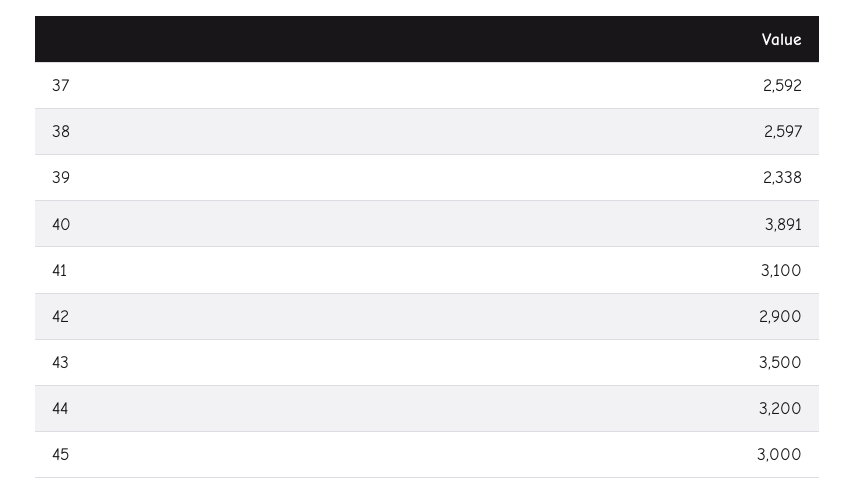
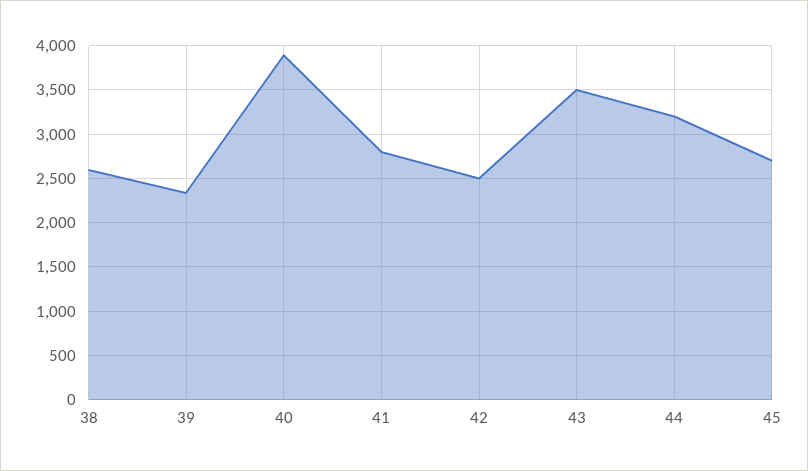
37: 2592 -> none
41: 3100 -> 2800
42: 2900 -> 2500
45: 3000 -> 2700

